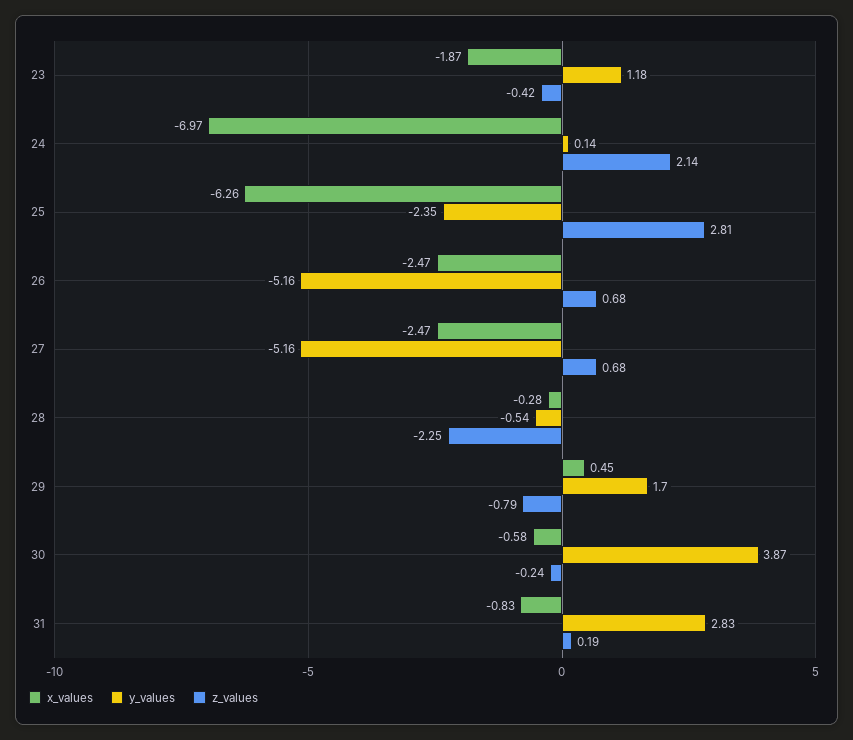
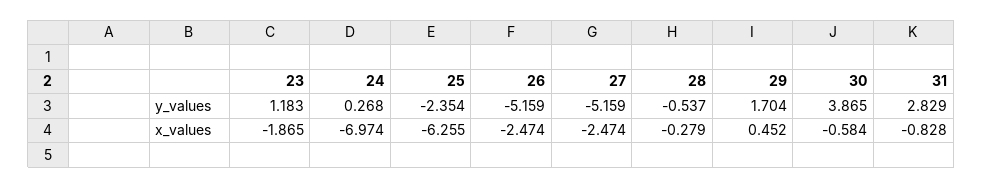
z_values, 23: -0.42 -> none
y_values, 24: 0.14 -> 0.268
z_values, 24: 2.14 -> none
z_values, 25: 2.81 -> none
z_values, 26: 0.68 -> none
z_values, 27: 0.68 -> none
z_values, 28: -2.25 -> none
z_values, 29: -0.79 -> none
z_values, 30: -0.24 -> none
z_values, 31: 0.19 -> none

